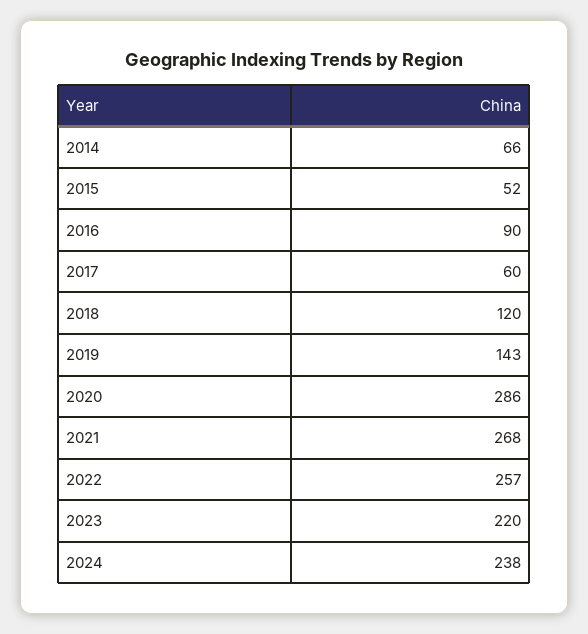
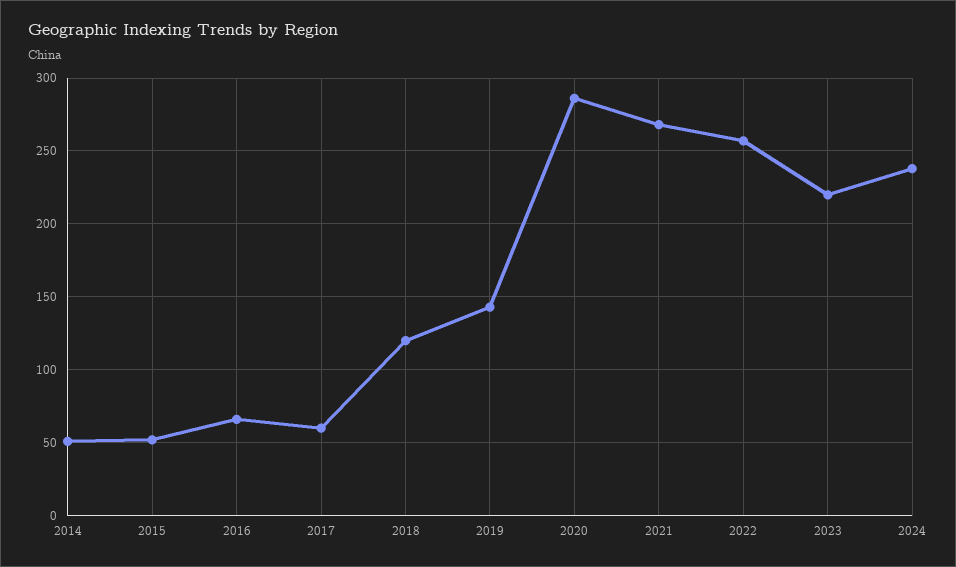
2014: 66 -> 50
2016: 90 -> 65

